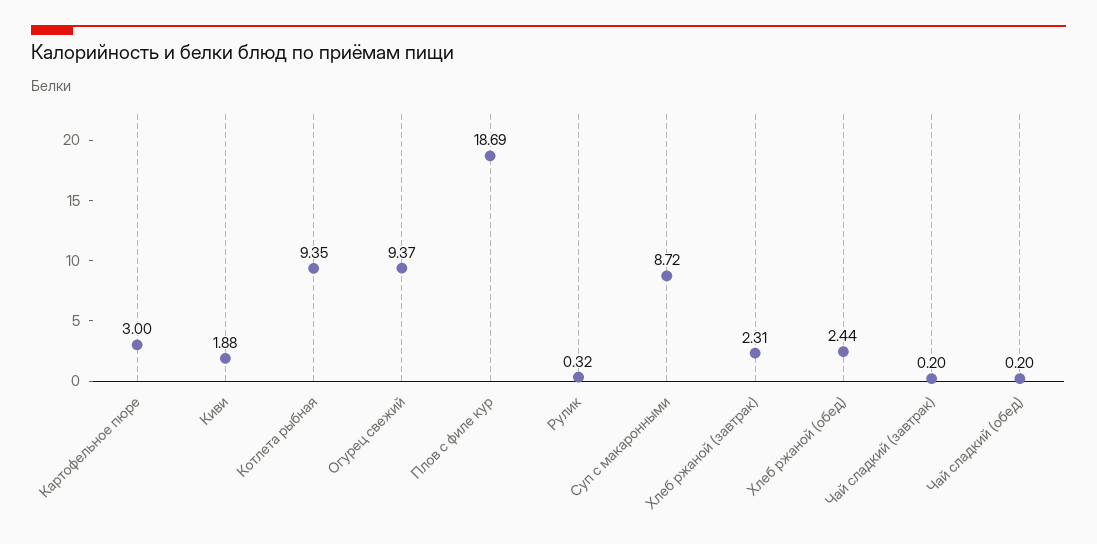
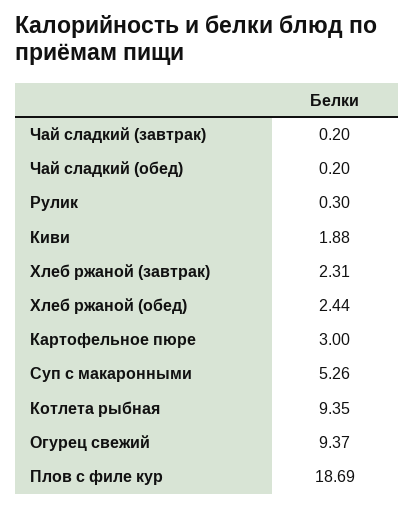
Рулик: 0.32 -> 0.3
Суп с макаронными: 8.72 -> 5.26

